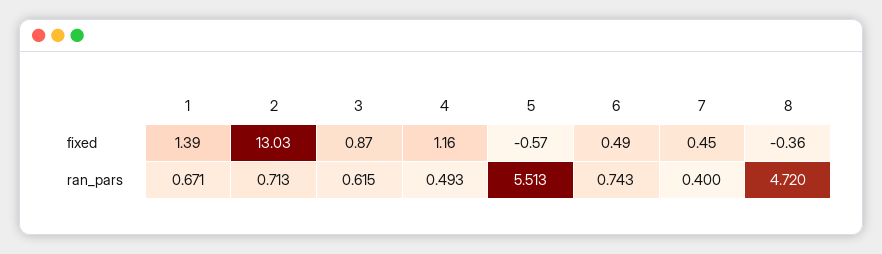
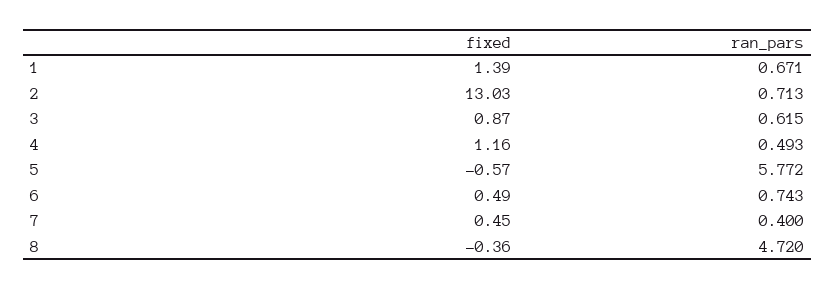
5, ran_pars: 5.513 -> 5.772

